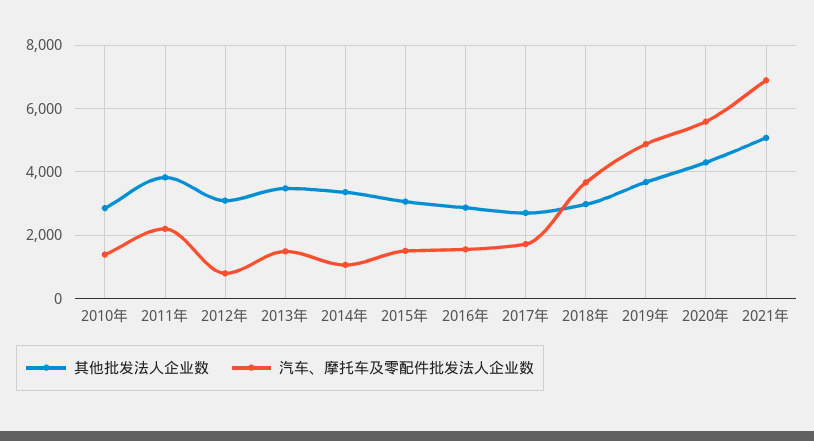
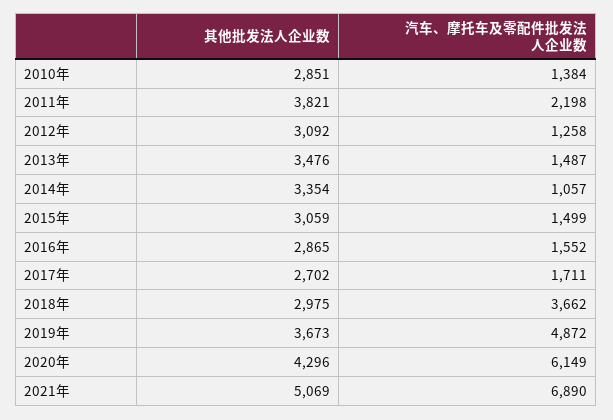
汽车、摩托车及零配件批发法人企业数, 2012年: 800 -> 1258
汽车、摩托车及零配件批发法人企业数, 2020年: 5600 -> 6149

